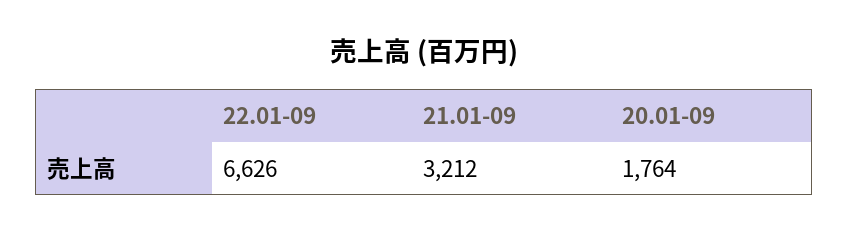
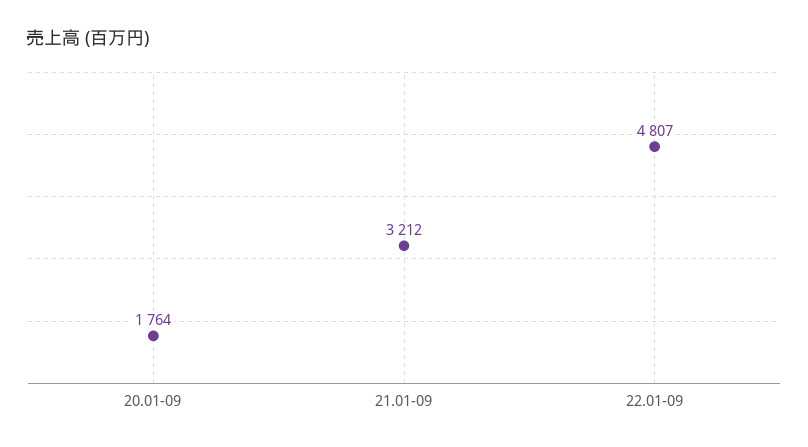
22.01-09: 6626 -> 4807

